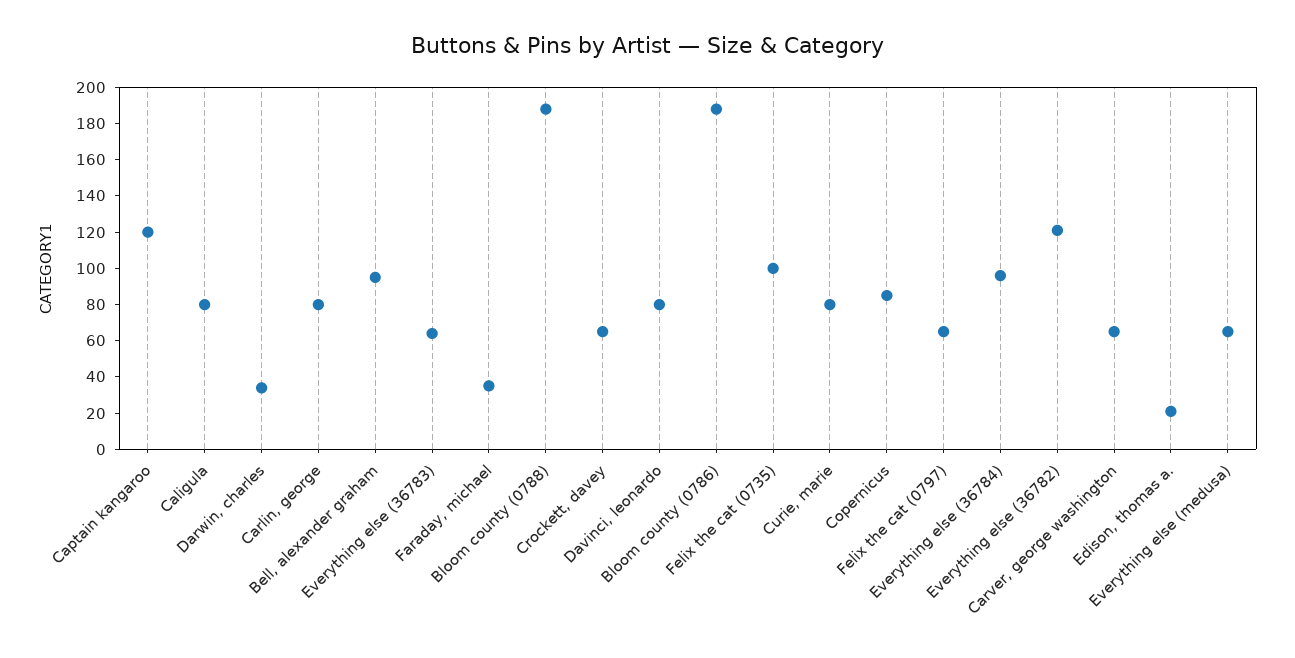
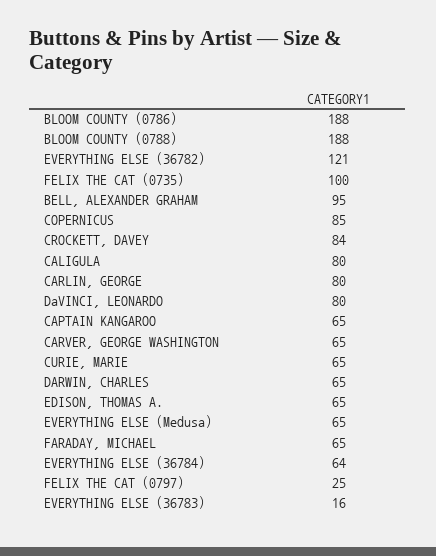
Captain kangaroo: 120 -> 65
Darwin, charles: 35 -> 65
Everything else (36783): 65 -> 16
Faraday, michael: 35 -> 65
Crockett, davey: 65 -> 84
Curie, marie: 80 -> 65
Felix the cat (0797): 65 -> 25
Everything else (36784): 95 -> 64
Edison, thomas a.: 20 -> 65

